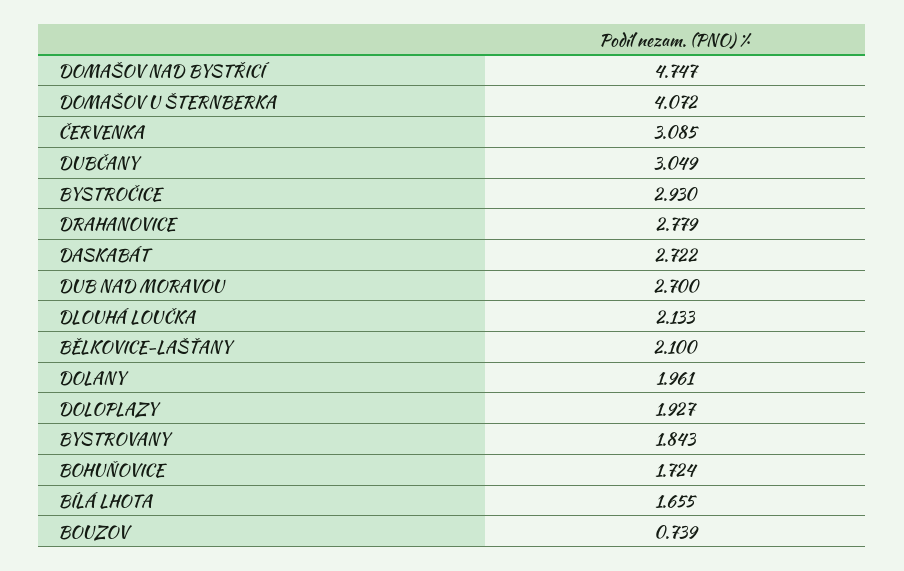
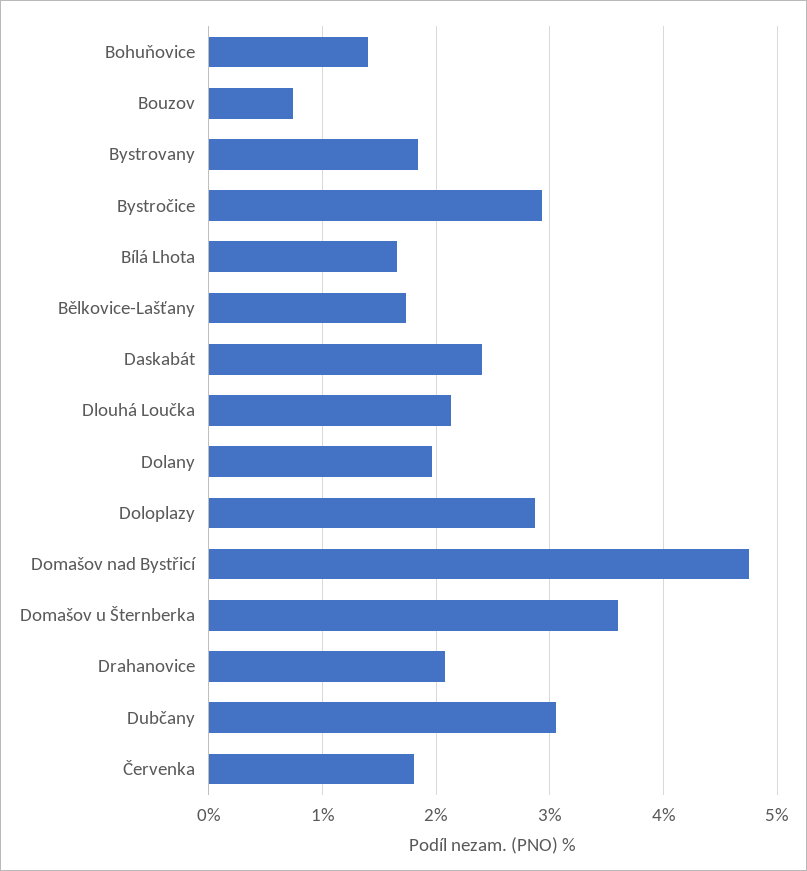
DOMAŠOV U ŠTERNBERKA: 4.072 -> 3.6
ČERVENKA: 3.085 -> 1.8
DRAHANOVICE: 2.779 -> 2.1
DASKABÁT: 2.722 -> 2.4
DUB NAD MORAVOU: 2.7 -> none
BĚLKOVICE-LAŠŤANY: 2.1 -> 1.7
DOLOPLAZY: 1.927 -> 2.9
BOHUŇOVICE: 1.724 -> 1.4

